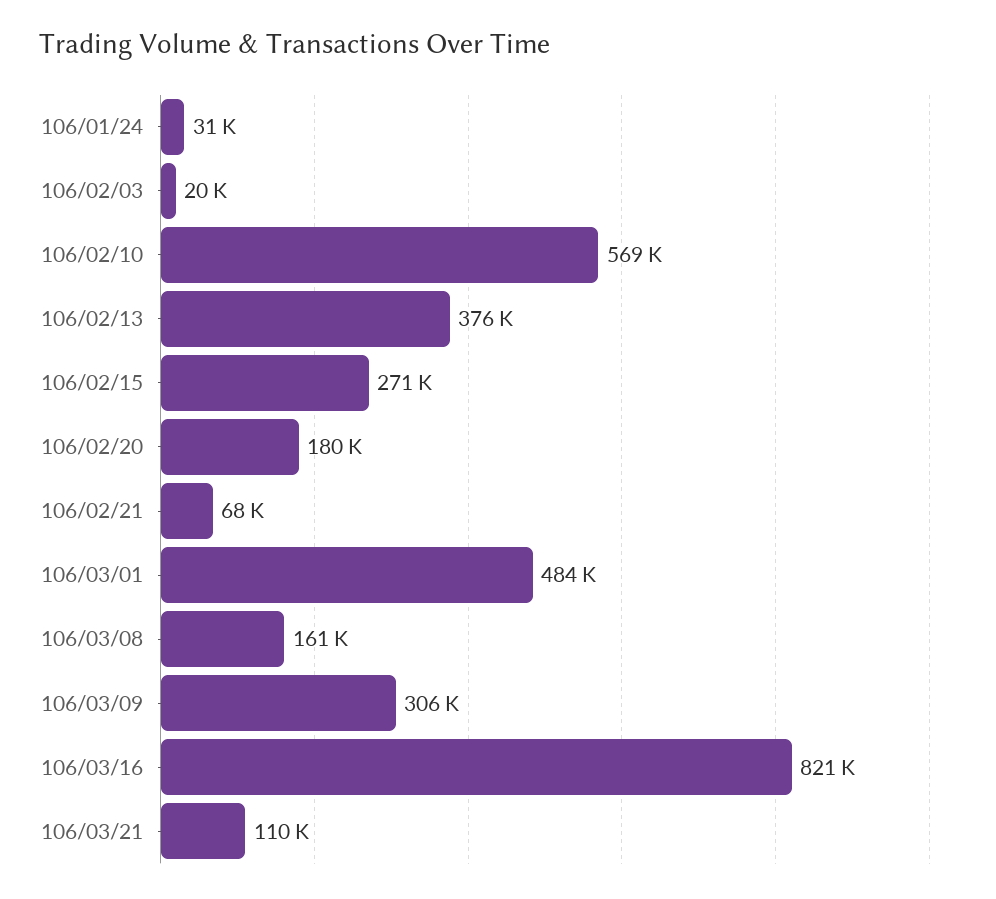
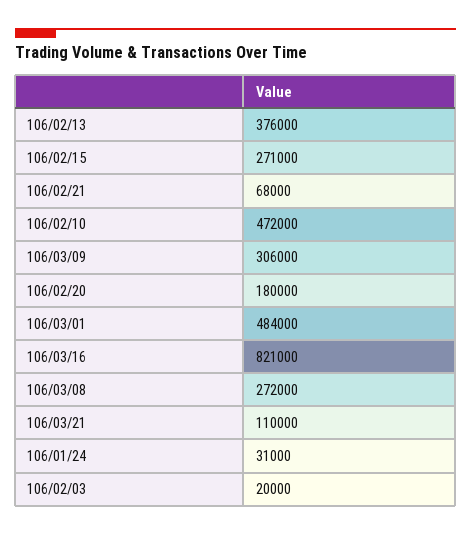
106/02/10: 569000 -> 472000
106/03/08: 161000 -> 272000

